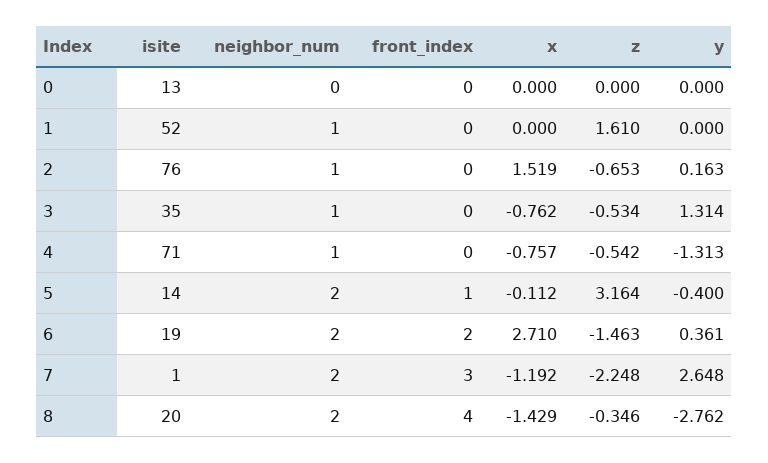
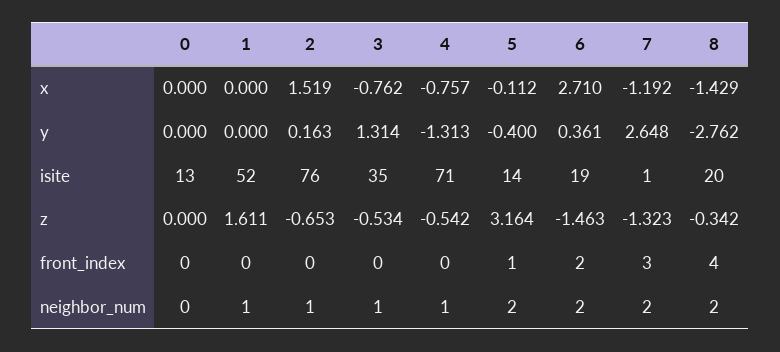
z, 1: 1.61 -> 1.611
z, 7: -2.248 -> -1.323
z, 8: -0.346 -> -0.342

